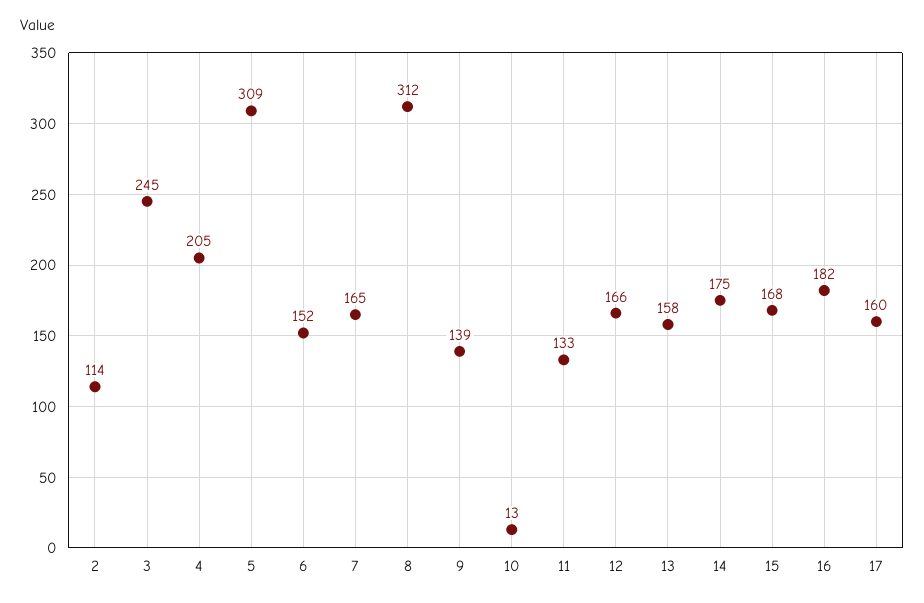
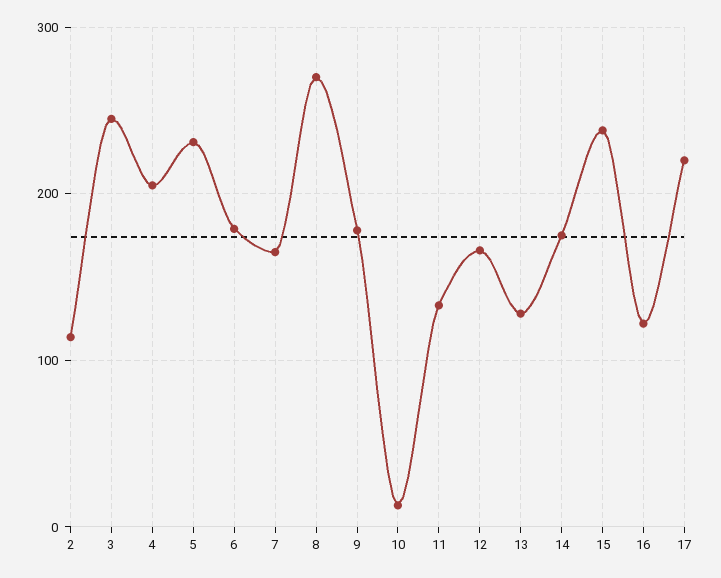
5: 309 -> 230
6: 152 -> 180
8: 312 -> 270
9: 139 -> 180
13: 158 -> 130
15: 168 -> 240
16: 182 -> 120
17: 160 -> 220

